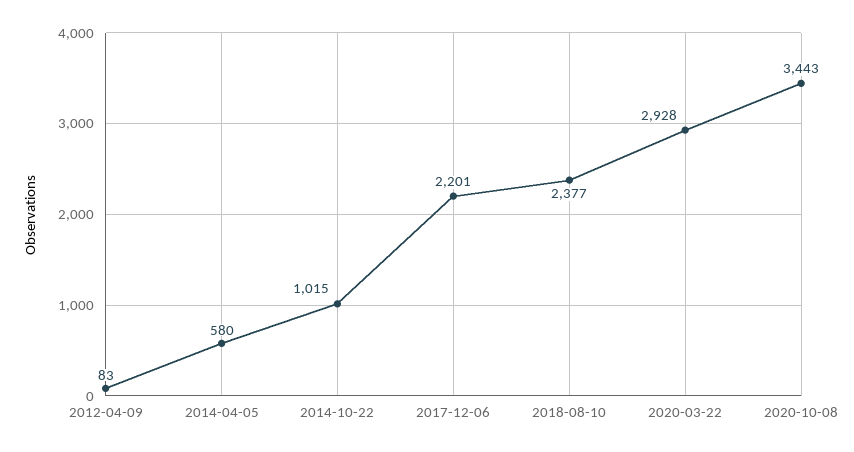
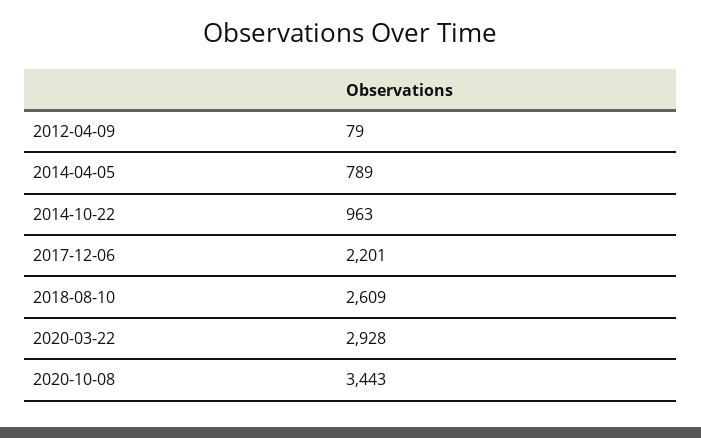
2012-04-09: 83 -> 79
2014-04-05: 580 -> 789
2014-10-22: 1015 -> 963
2018-08-10: 2377 -> 2609

